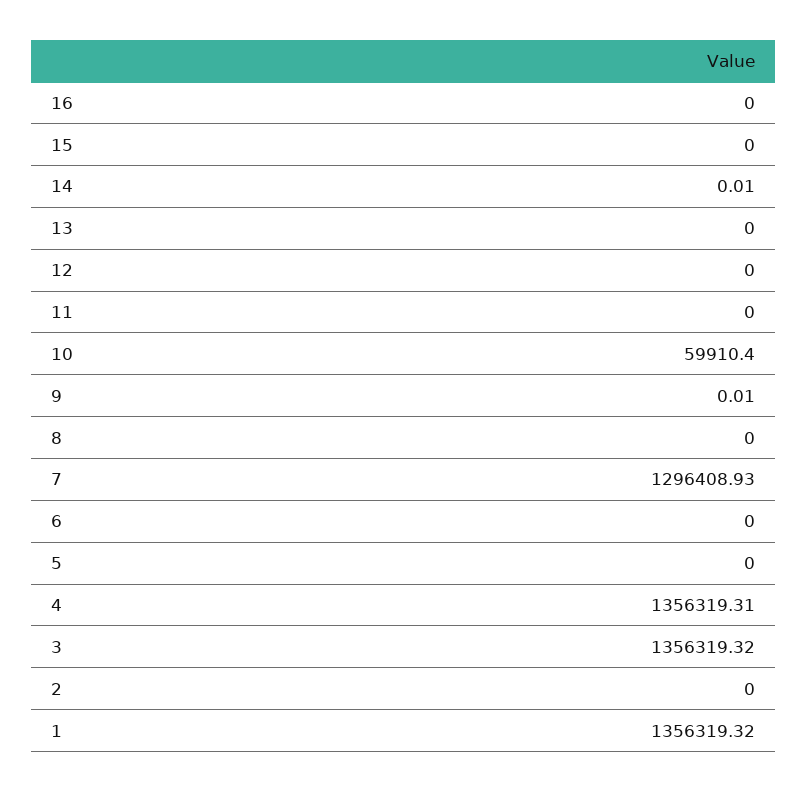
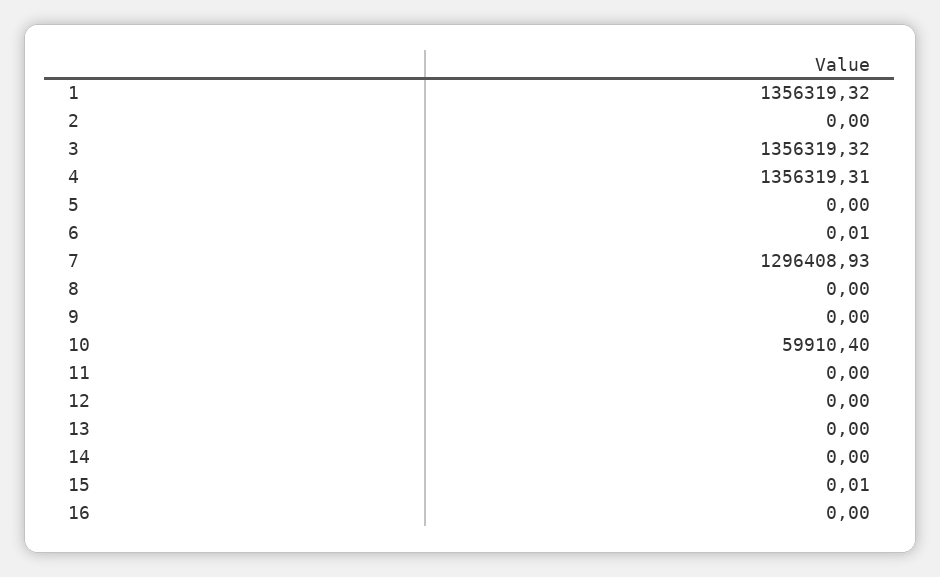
15: 0 -> 0.01
14: 0.01 -> 0
9: 0.01 -> 0
6: 0 -> 0.01

